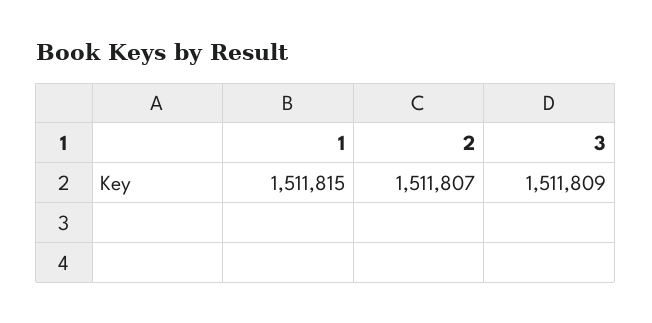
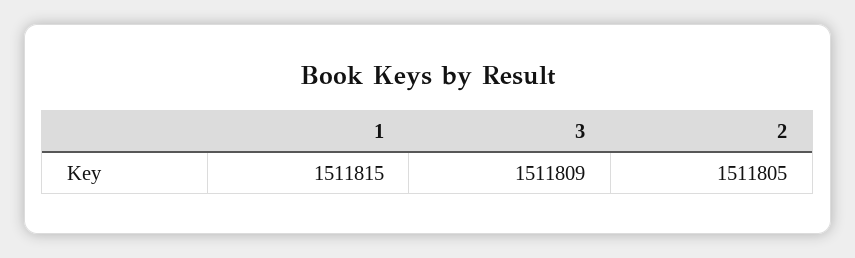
2: 1511807 -> 1511805

